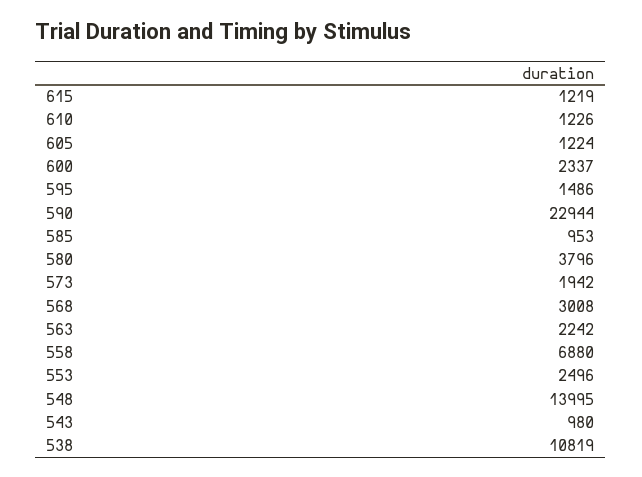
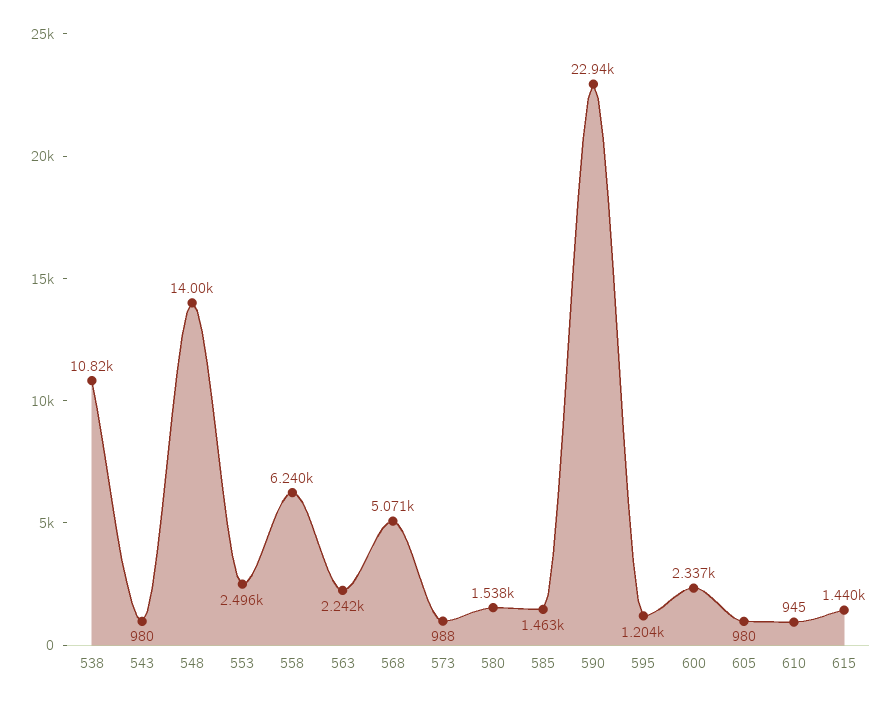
615: 1219 -> 1440
610: 1226 -> 945
605: 1224 -> 980
595: 1486 -> 1204
585: 953 -> 1463
580: 3796 -> 1538
573: 1942 -> 988
568: 3008 -> 5071
558: 6880 -> 6240

